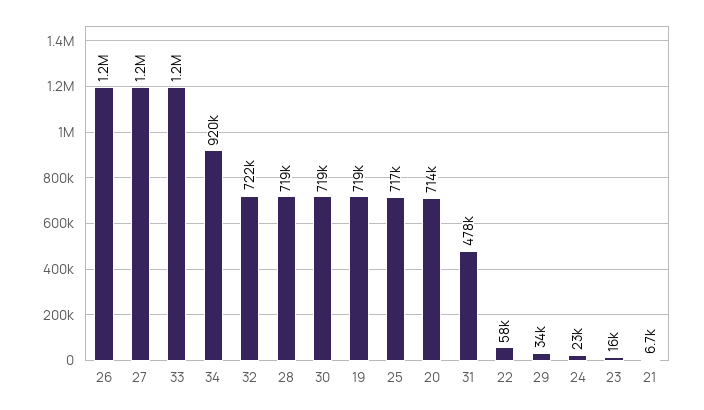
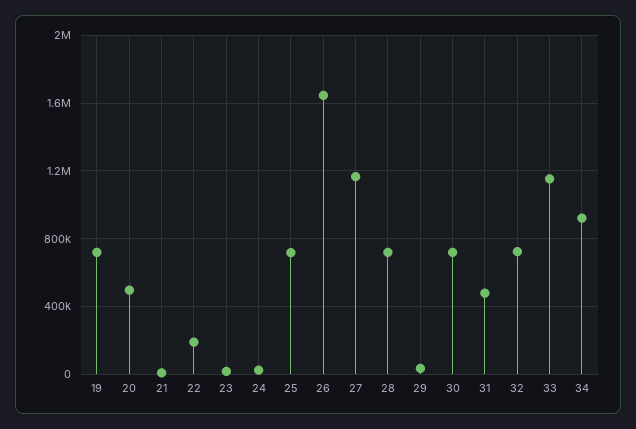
26: 1200000 -> 1650000
20: 714000 -> 500000
22: 58000 -> 200000

